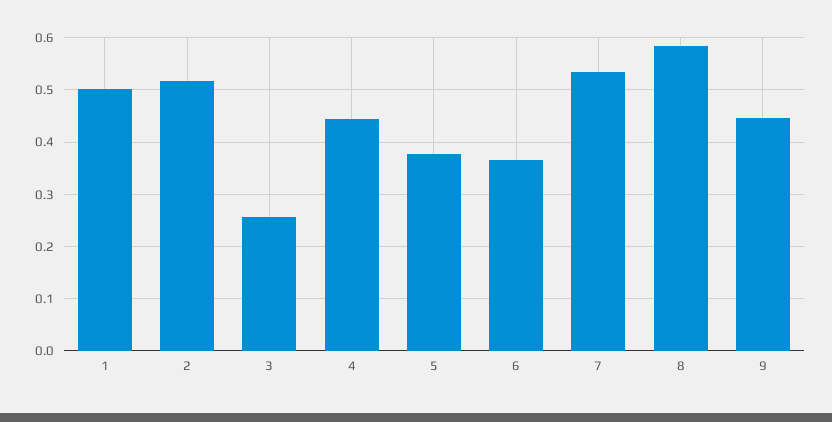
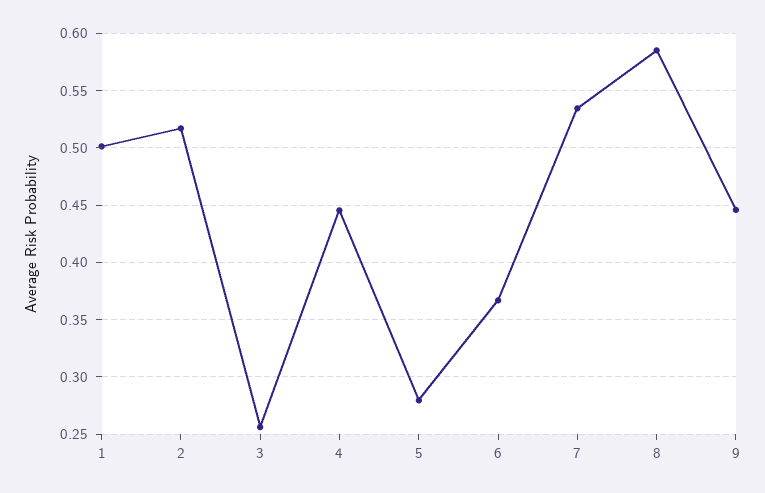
5: 0.38 -> 0.28

